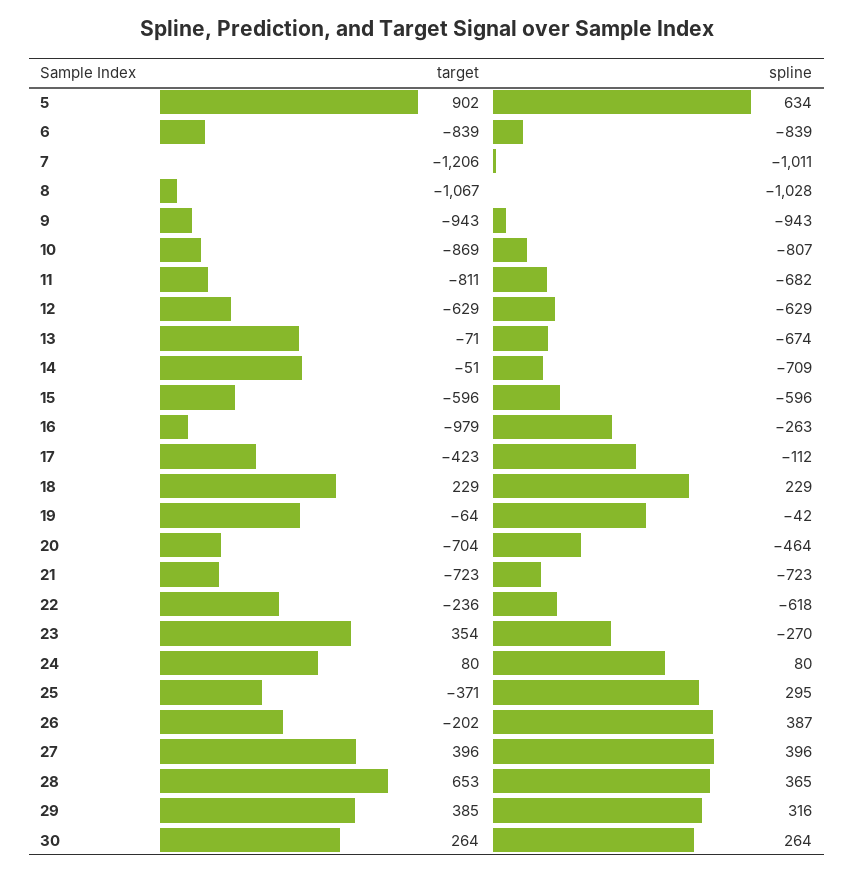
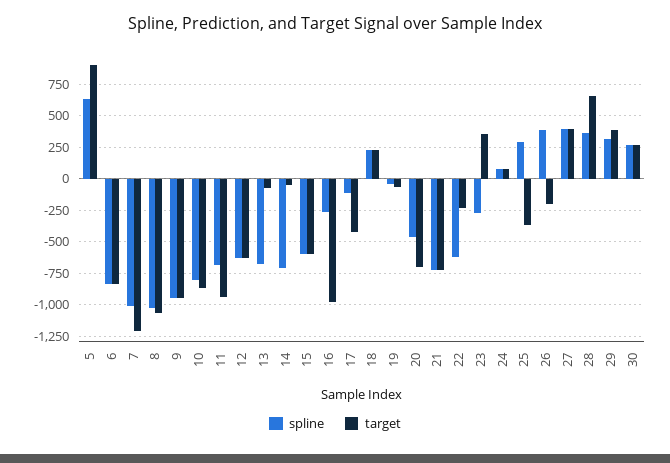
target, 11: -811 -> -950

